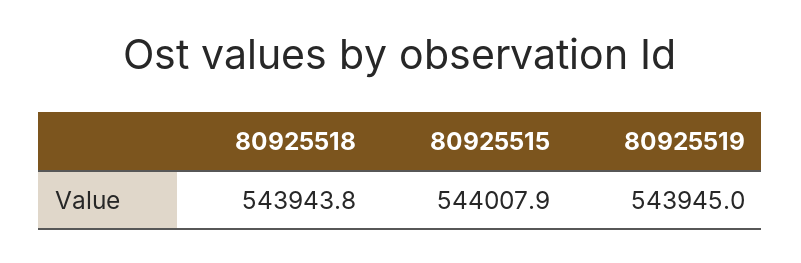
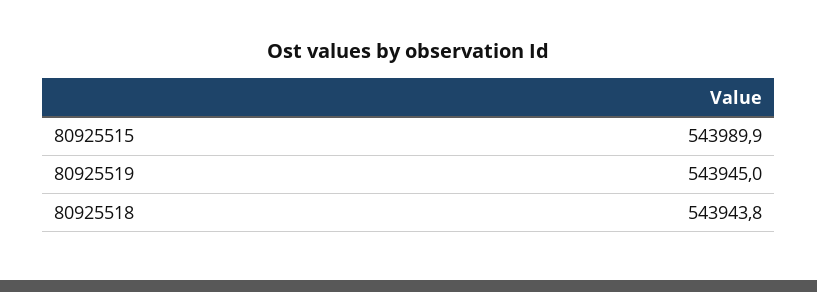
80925515: 544007.9 -> 543989.9

